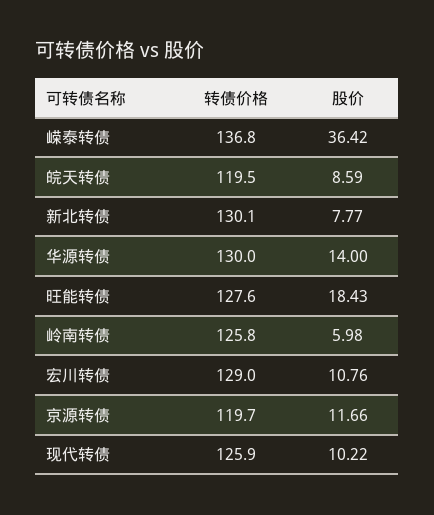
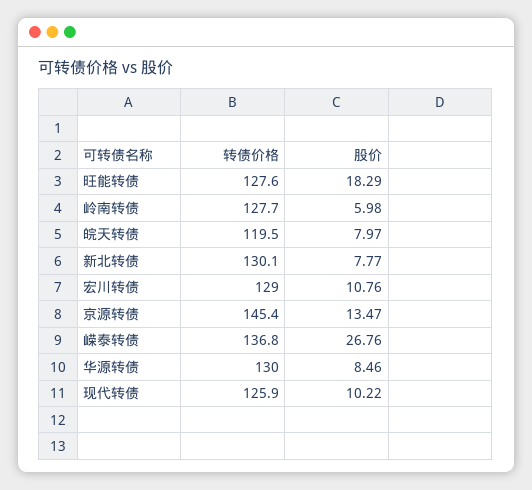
股价, 嵘泰转债: 36.42 -> 26.76
股价, 皖天转债: 8.59 -> 7.97
股价, 华源转债: 14 -> 8.46
股价, 旺能转债: 18.43 -> 18.29
转债价格, 岭南转债: 125.8 -> 127.7
转债价格, 京源转债: 119.7 -> 145.4
股价, 京源转债: 11.66 -> 13.47

